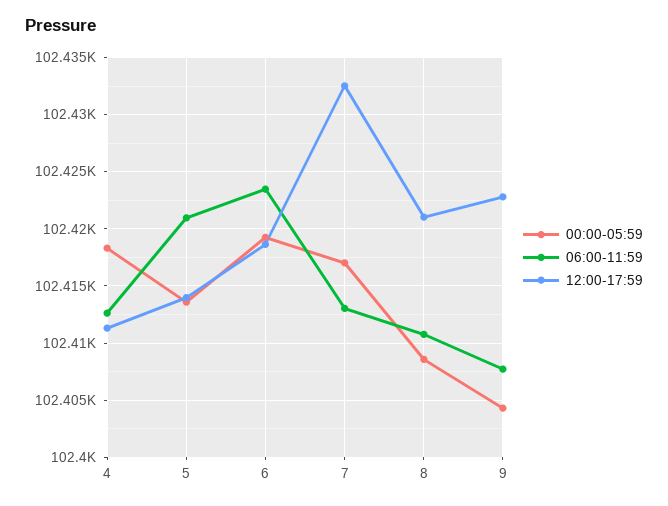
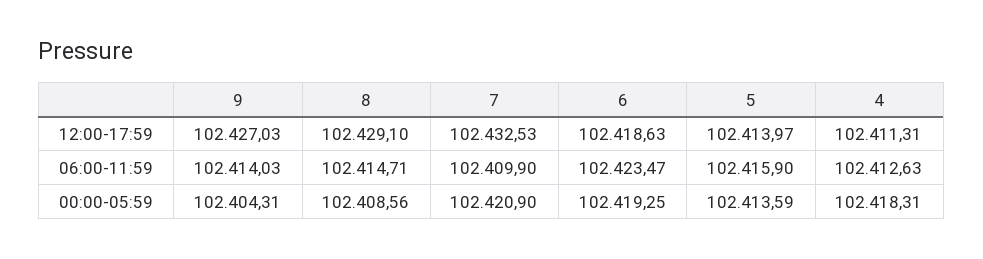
06:00-11:59, 5: 102421 -> 102415.9
00:00-05:59, 7: 102417 -> 102420.9
06:00-11:59, 7: 102413 -> 102409.9
06:00-11:59, 8: 102411 -> 102414.71
12:00-17:59, 8: 102421 -> 102429.1
06:00-11:59, 9: 102408 -> 102414.03
12:00-17:59, 9: 102423 -> 102427.03

